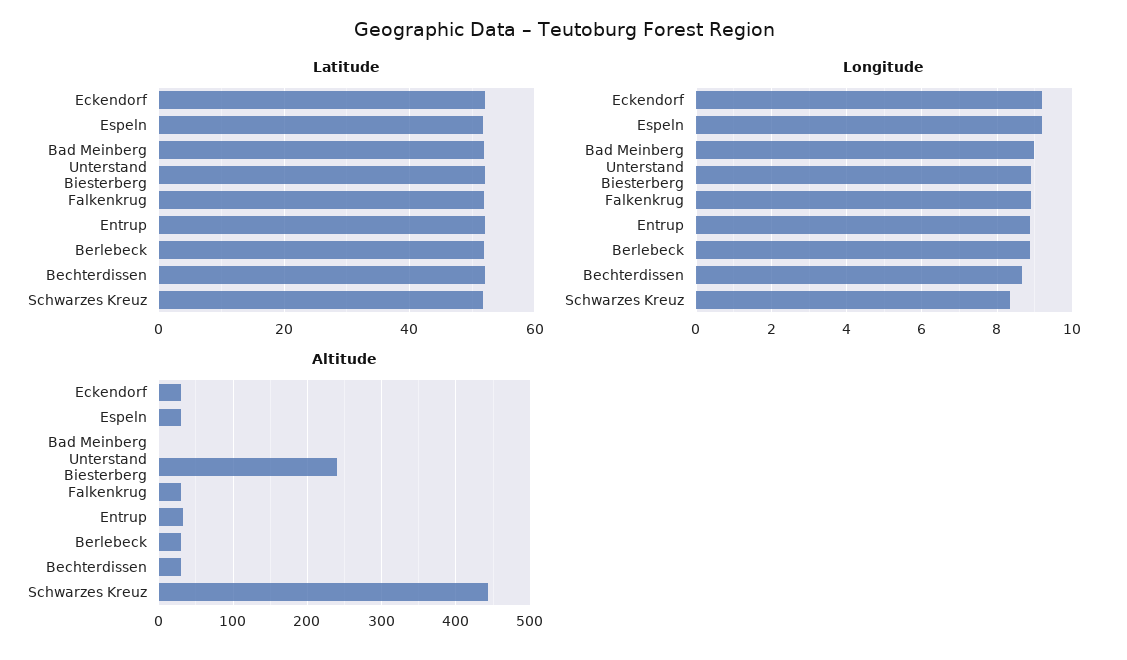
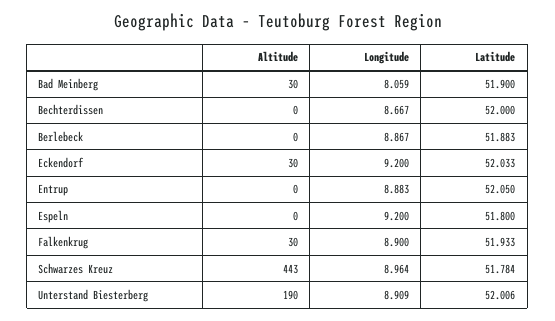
Longitude, Bad Meinberg: 9 -> 8.059
Longitude, Schwarzes Kreuz: 8.4 -> 8.964
Altitude, Espeln: 30 -> 0
Altitude, Bad Meinberg: 0 -> 30
Altitude, Unterstand Biesterberg: 240 -> 190
Altitude, Entrup: 30 -> 0
Altitude, Berlebeck: 30 -> 0
Altitude, Bechterdissen: 30 -> 0

